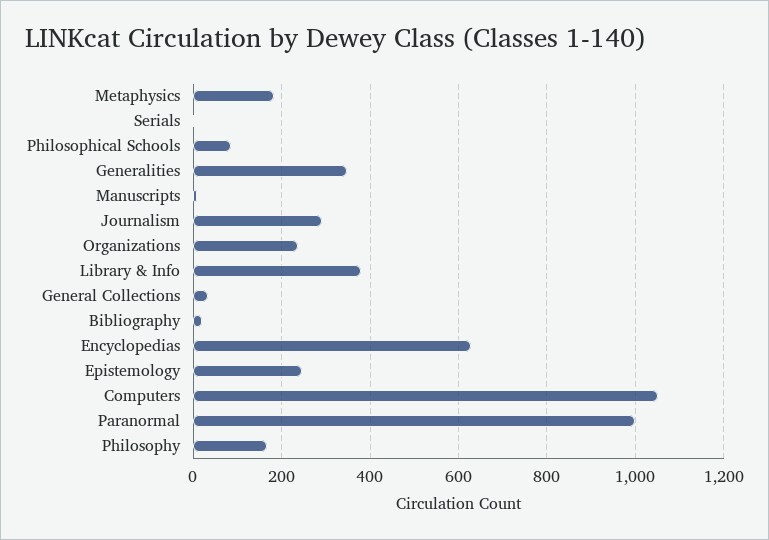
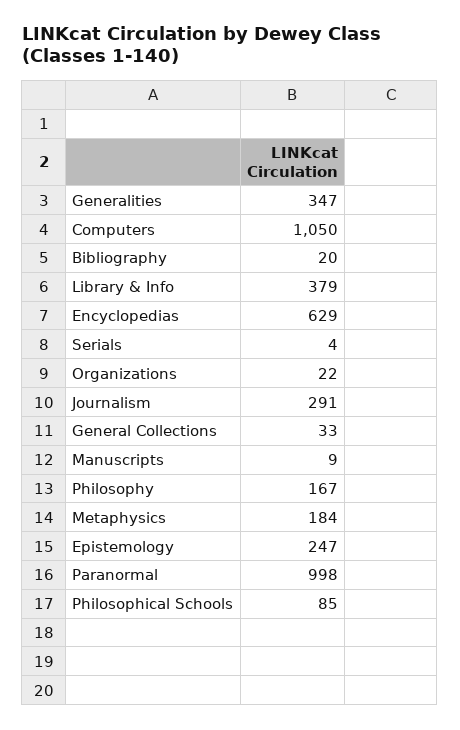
Organizations: 240 -> 22

